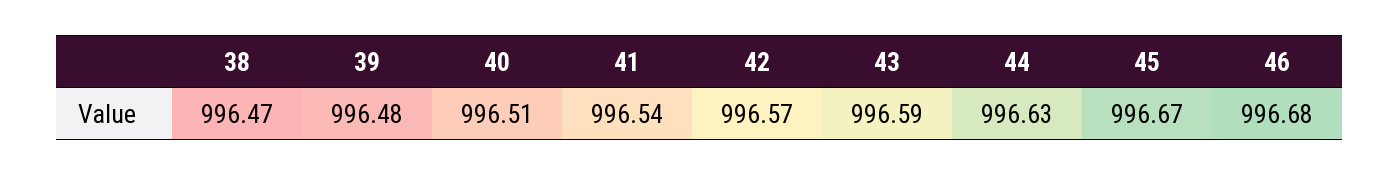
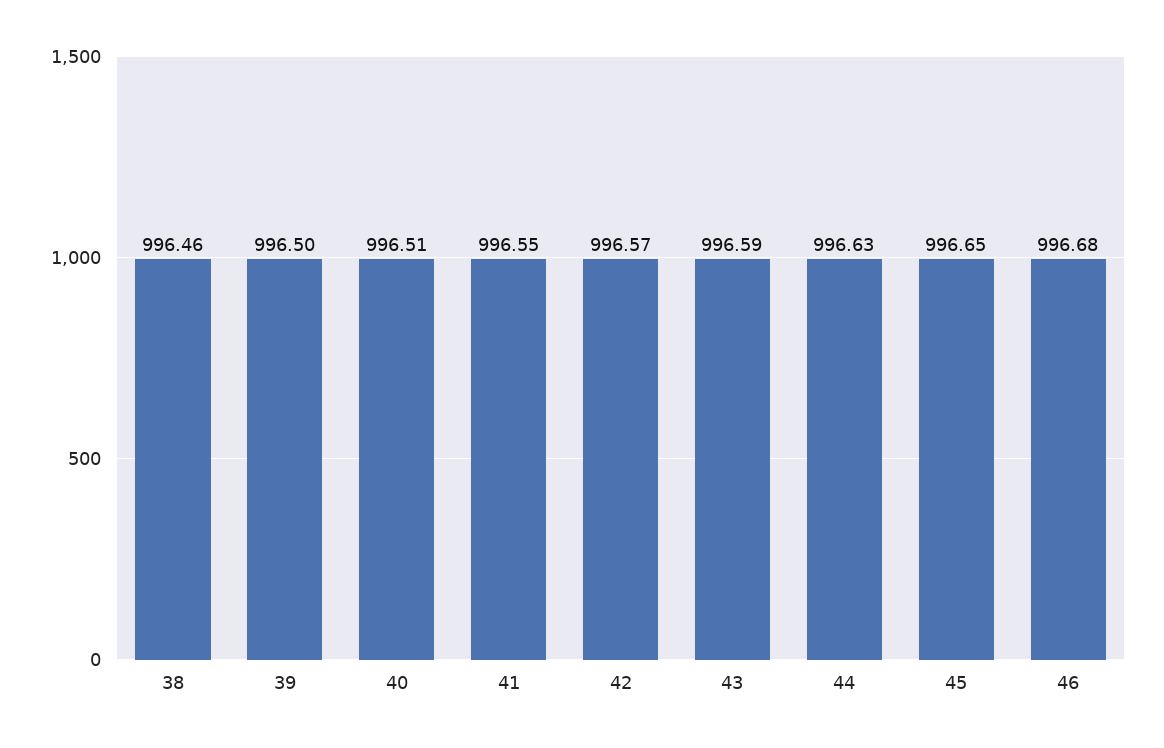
38: 996.47 -> 996.46
39: 996.48 -> 996.5
41: 996.54 -> 996.55
45: 996.67 -> 996.65

